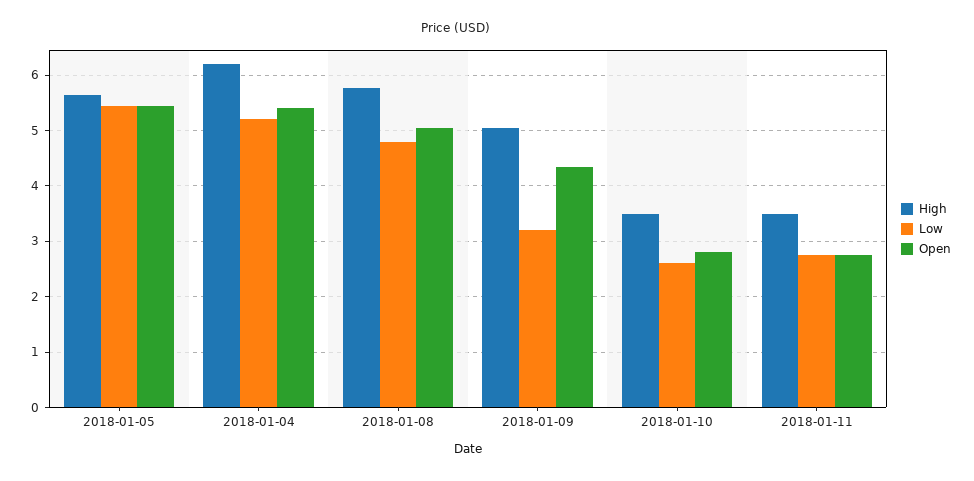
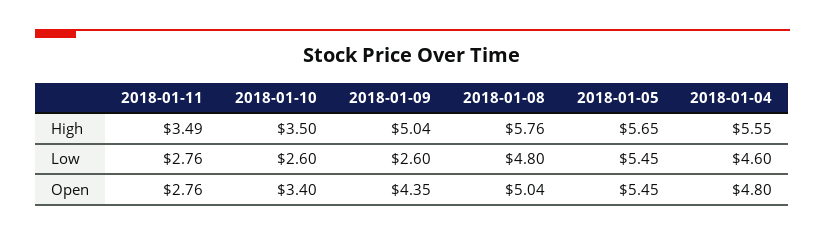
High, 2018-01-04: 6.2 -> 5.55
Low, 2018-01-04: 5.2 -> 4.6
Open, 2018-01-04: 5.4 -> 4.8
Low, 2018-01-09: 3.2 -> 2.6
Open, 2018-01-10: 2.8 -> 3.4

